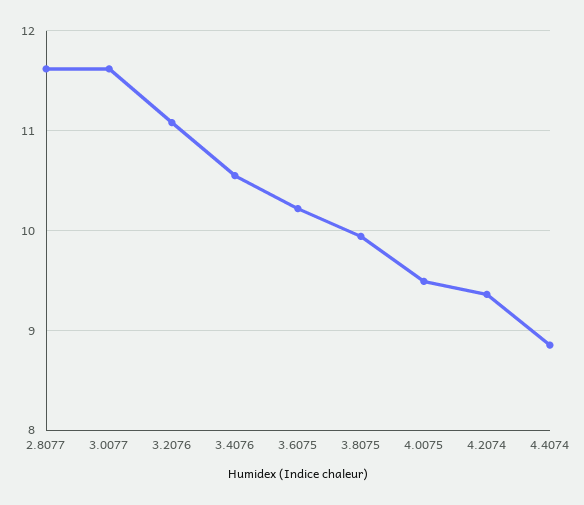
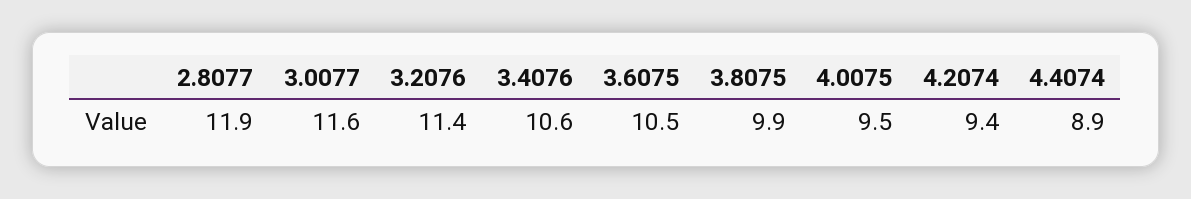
2.8077: 11.6 -> 11.9
3.2076: 11.1 -> 11.4
3.6075: 10.2 -> 10.5

